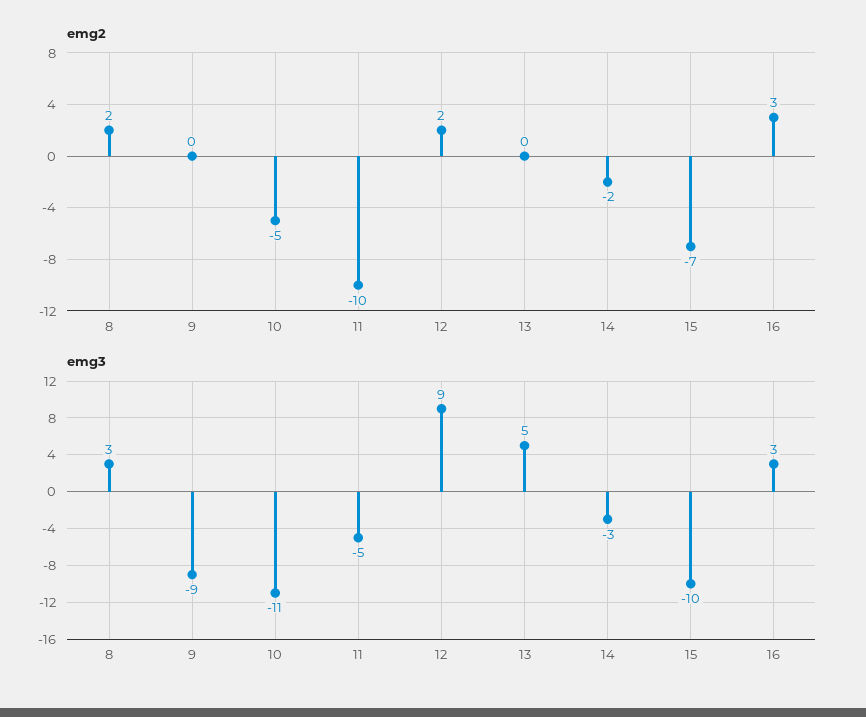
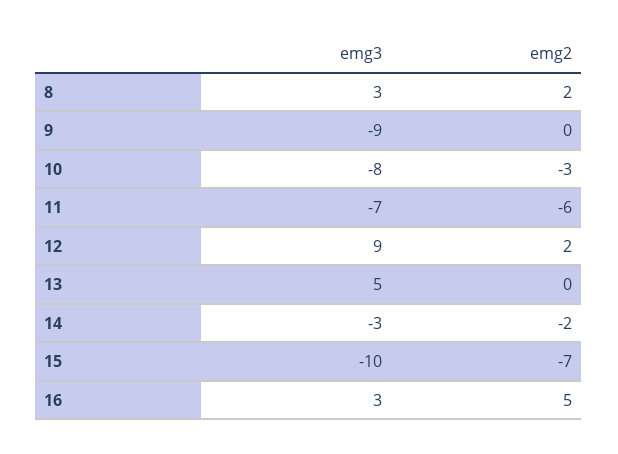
emg2, 10: -5 -> -3
emg2, 11: -10 -> -6
emg2, 16: 3 -> 5
emg3, 10: -11 -> -8
emg3, 11: -5 -> -7

